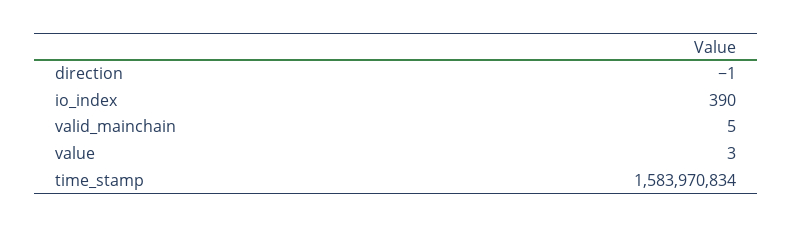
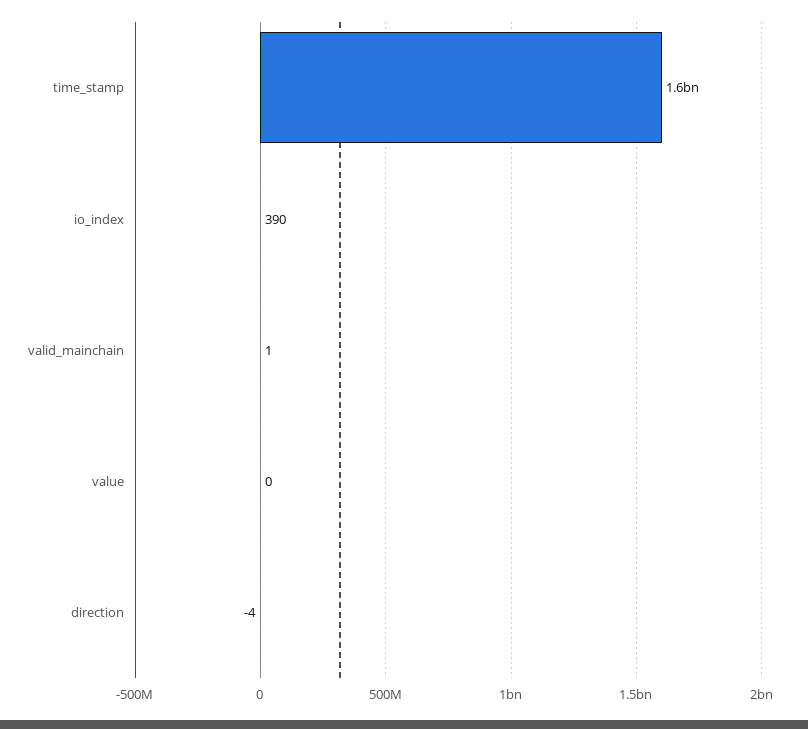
direction: -1 -> -4
valid_mainchain: 5 -> 1
value: 3 -> 0

